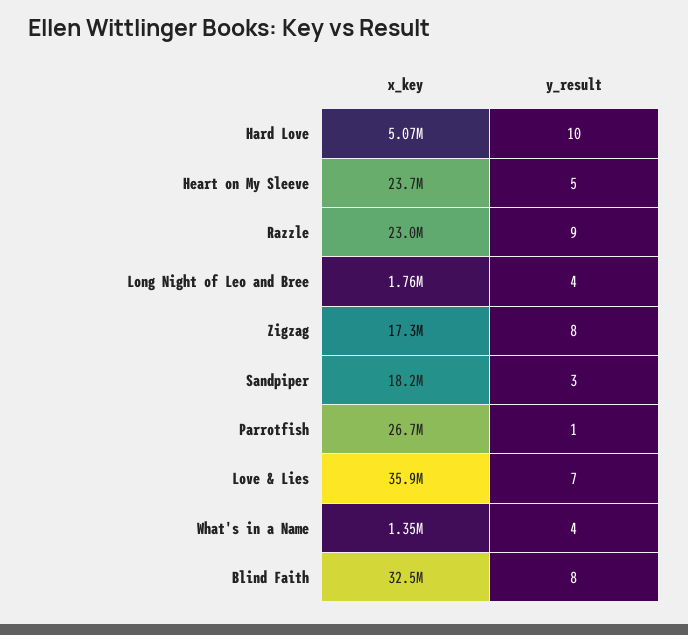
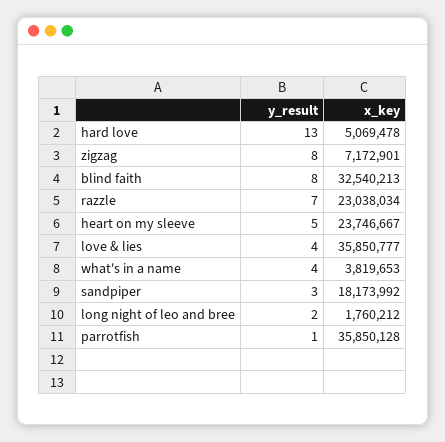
y_result, Hard Love: 10 -> 13
y_result, Razzle: 9 -> 7
y_result, Long Night of Leo and Bree: 4 -> 2
x_key, Zigzag: 17300000 -> 7172901
x_key, Parrotfish: 26700000 -> 35850128
y_result, Love & Lies: 7 -> 4
x_key, What's in a Name: 1350000 -> 3819653

